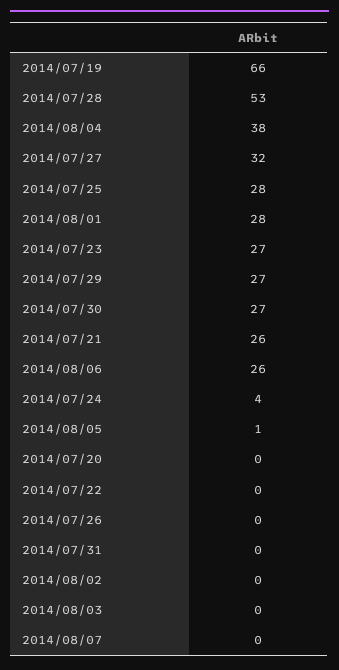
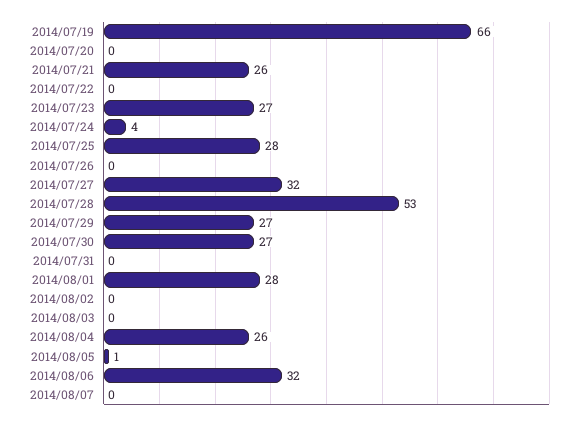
2014/08/04: 38 -> 26
2014/08/06: 26 -> 32

